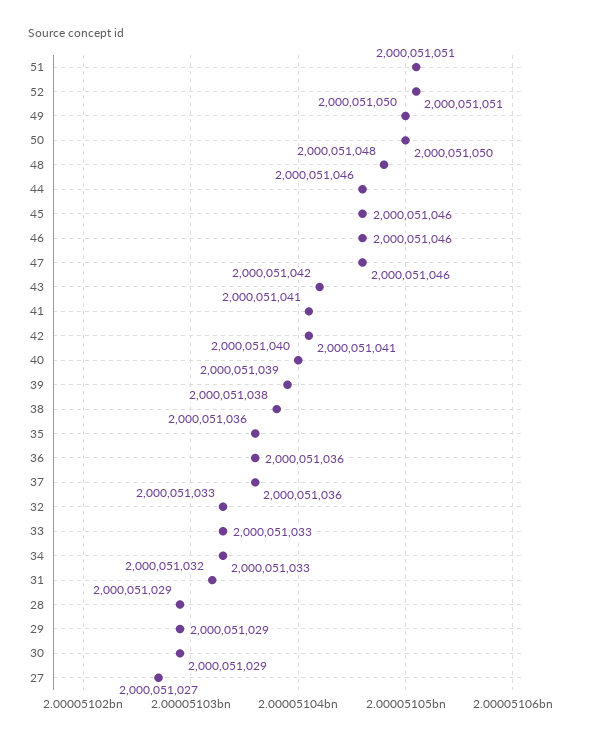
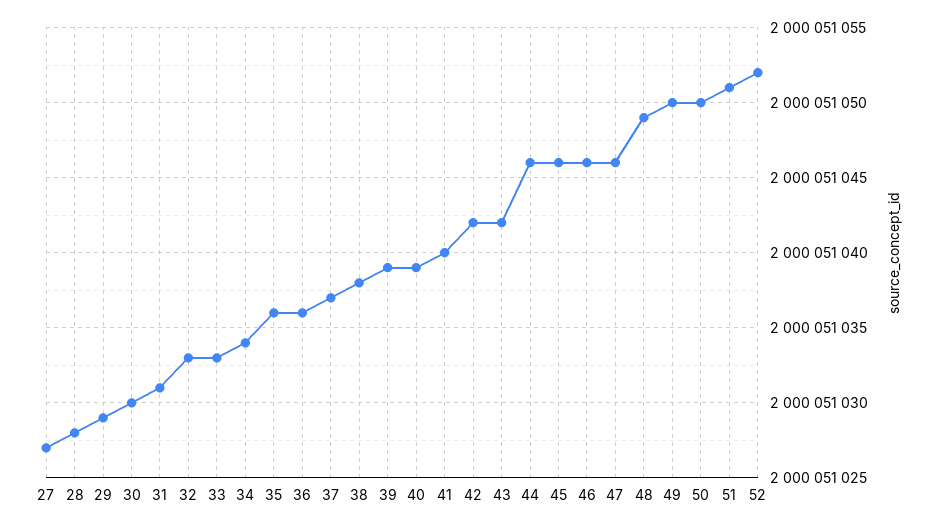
52: 2000051051 -> 2000051052
48: 2000051048 -> 2000051049
41: 2000051041 -> 2000051040
42: 2000051041 -> 2000051042
40: 2000051040 -> 2000051039
37: 2000051036 -> 2000051037
34: 2000051033 -> 2000051034
31: 2000051032 -> 2000051031
28: 2000051029 -> 2000051028
30: 2000051029 -> 2000051030

